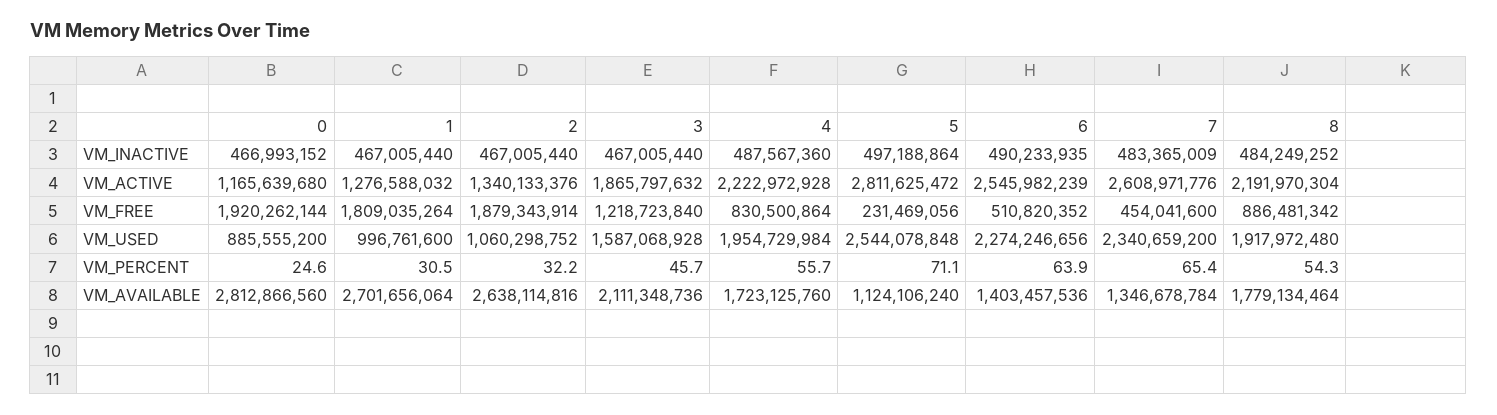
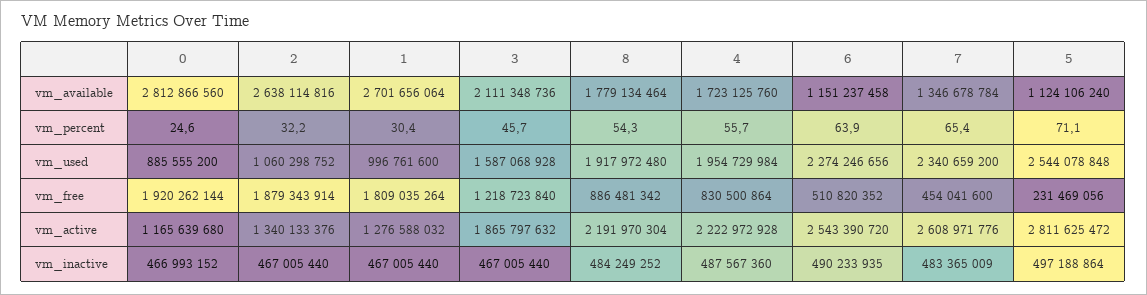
6, VM_ACTIVE: 2545982239 -> 2543390720
1, VM_PERCENT: 30.5 -> 30.4
6, VM_AVAILABLE: 1403457536 -> 1151237458

